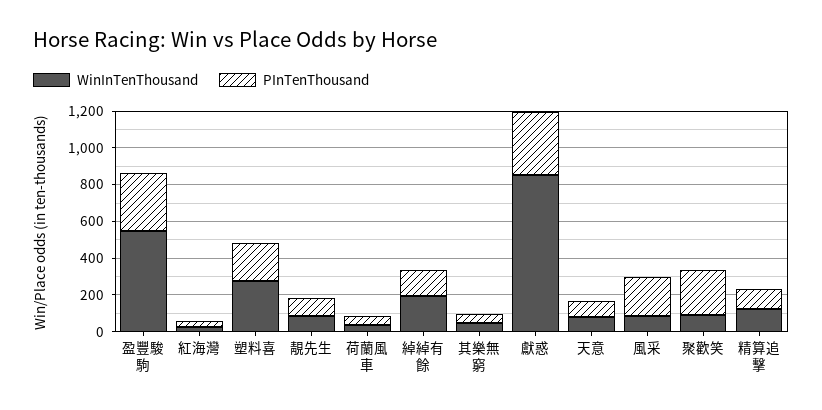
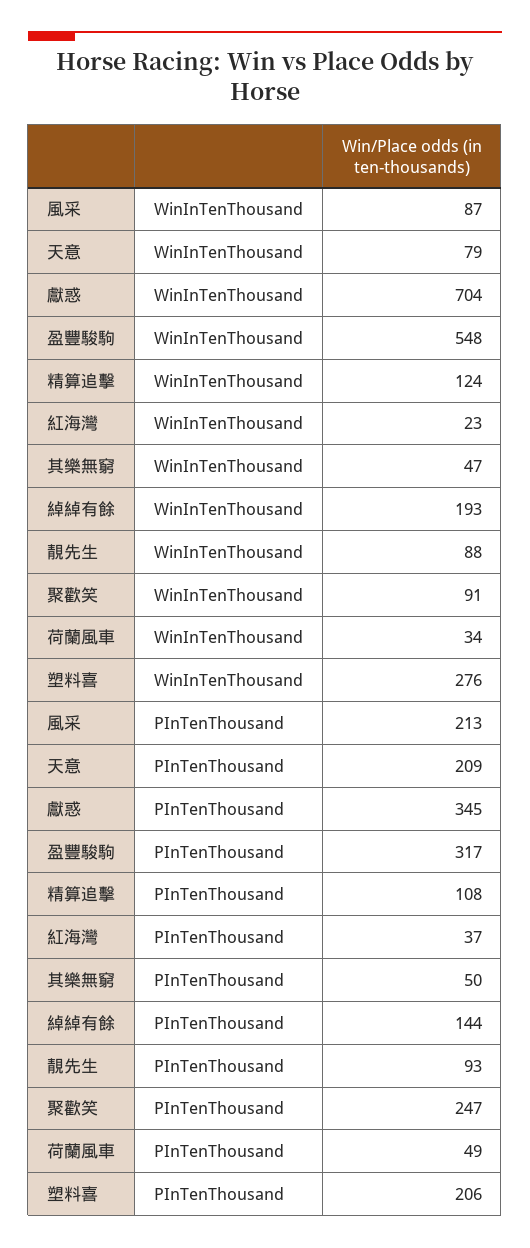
WinInTenThousand, 獻惑: 850 -> 704
PInTenThousand, 天意: 100 -> 209

